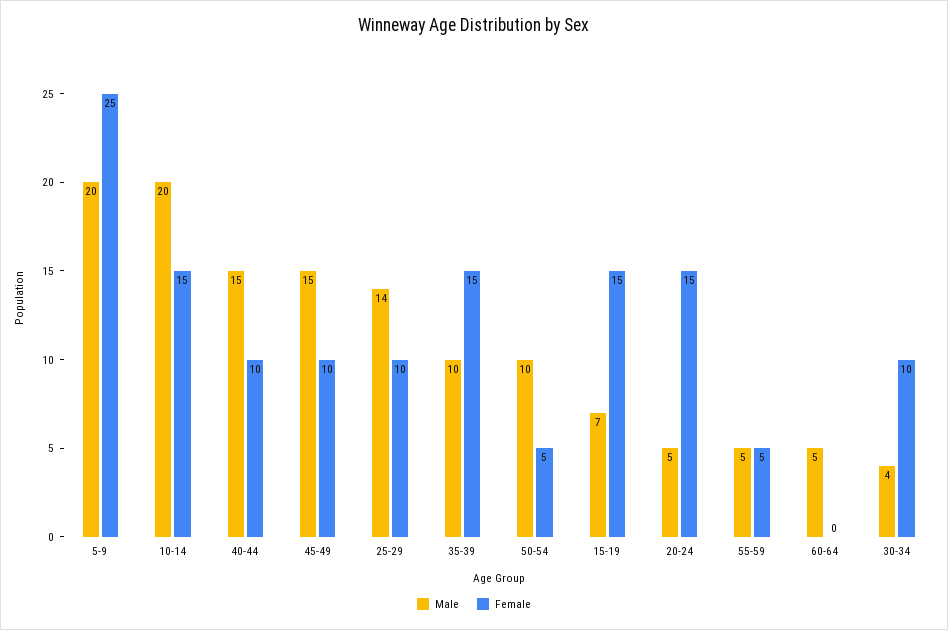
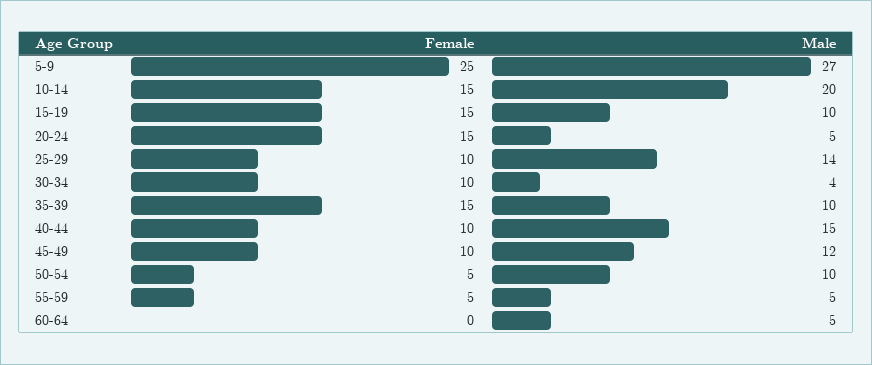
Male, 5-9: 20 -> 27
Male, 45-49: 15 -> 12
Male, 15-19: 7 -> 10

